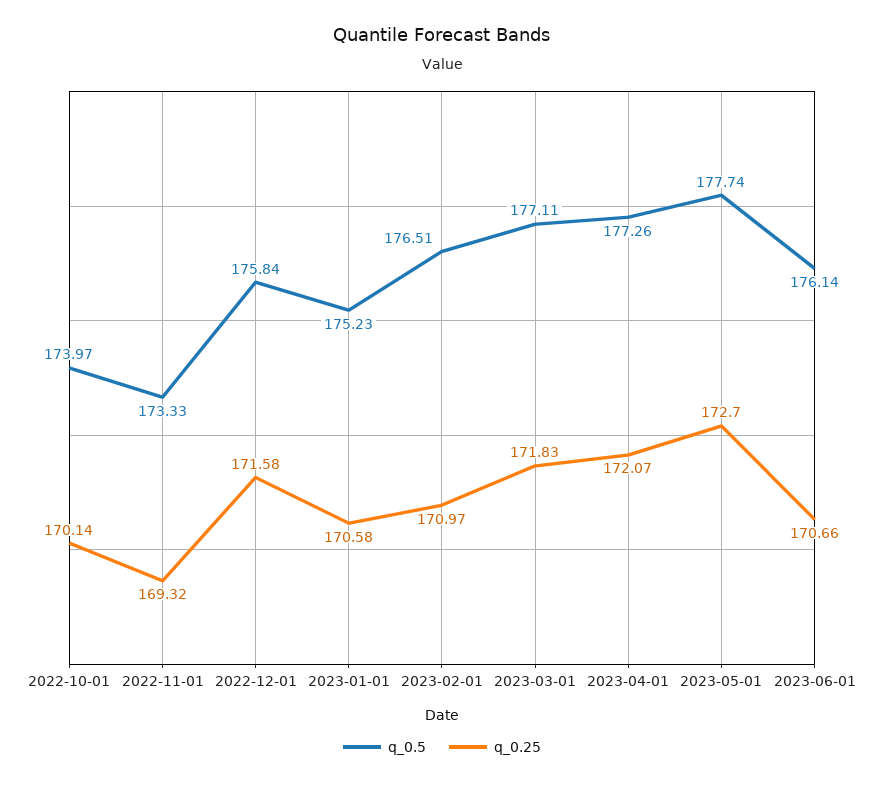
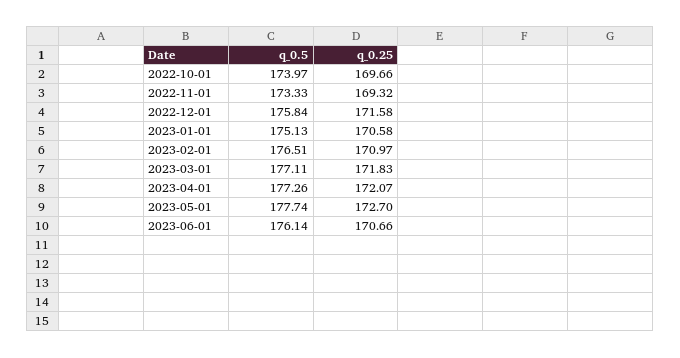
q_0.25, 2022-10-01: 170.14 -> 169.66
q_0.5, 2023-01-01: 175.23 -> 175.13

